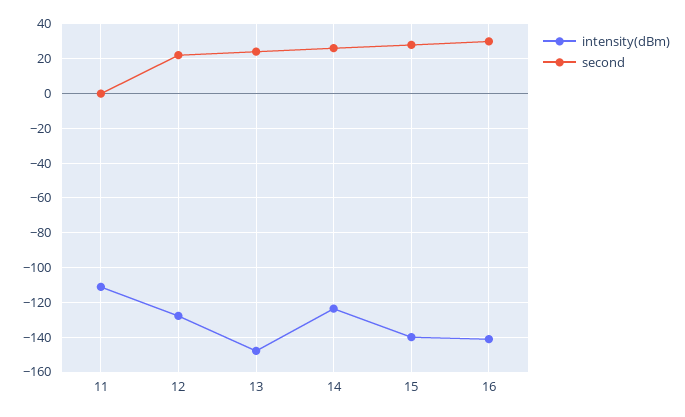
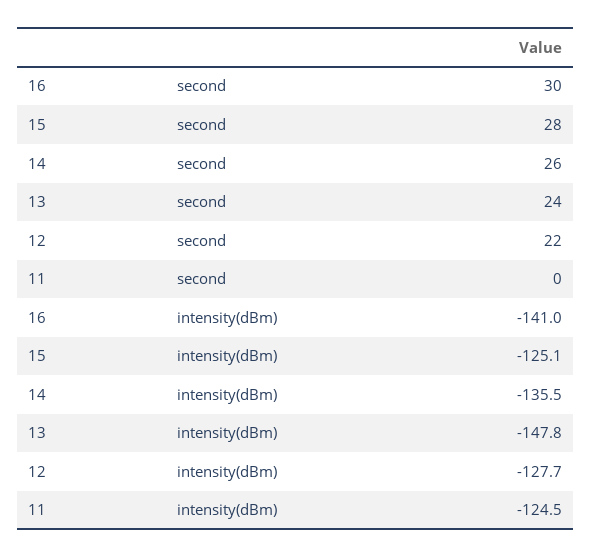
intensity(dBm), 11: -110 -> -124.5
intensity(dBm), 14: -125 -> -135.5
intensity(dBm), 15: -140 -> -125.1

